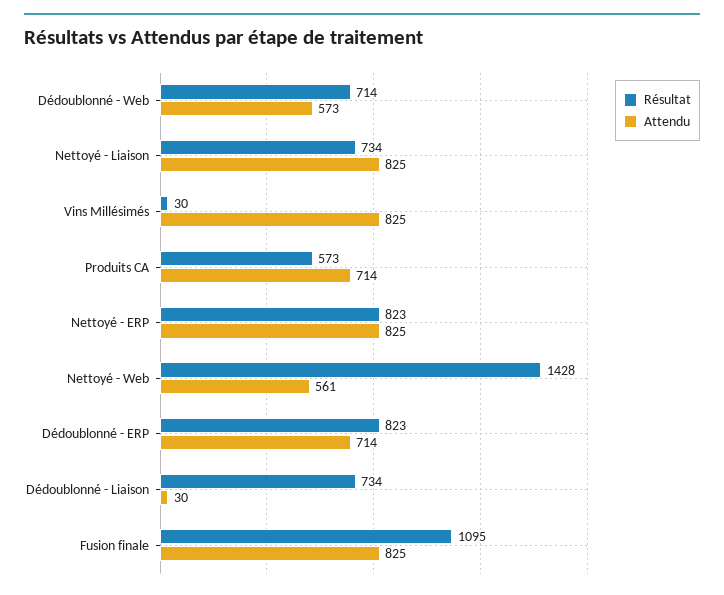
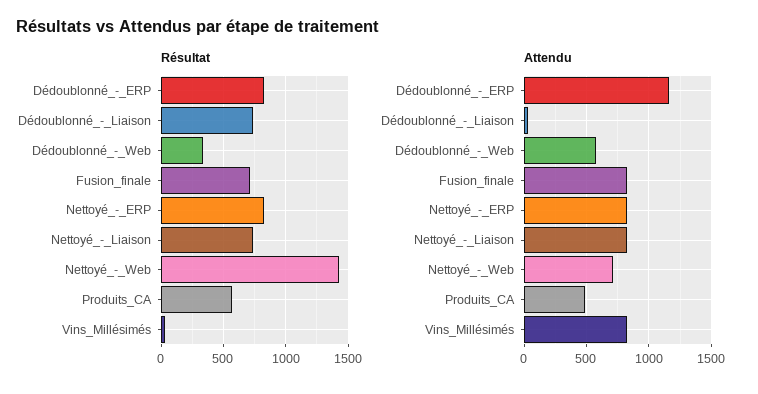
Résultat, Dédoublonné - Web: 714 -> 350
Attendu, Produits CA: 714 -> 500
Attendu, Nettoyé - Web: 561 -> 700
Attendu, Dédoublonné - ERP: 714 -> 1150
Résultat, Fusion finale: 1095 -> 700

